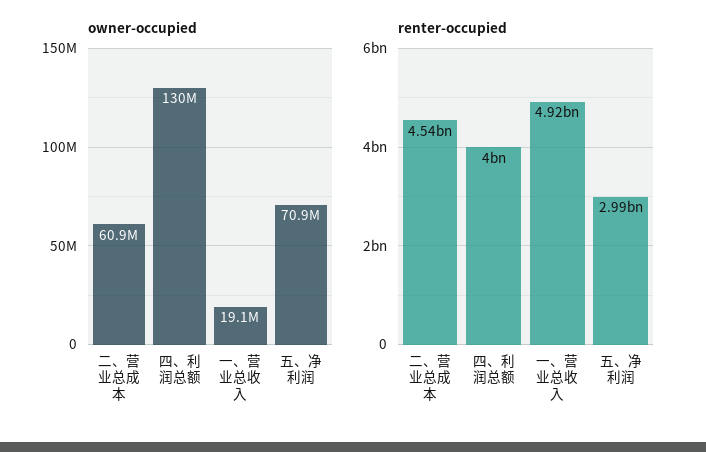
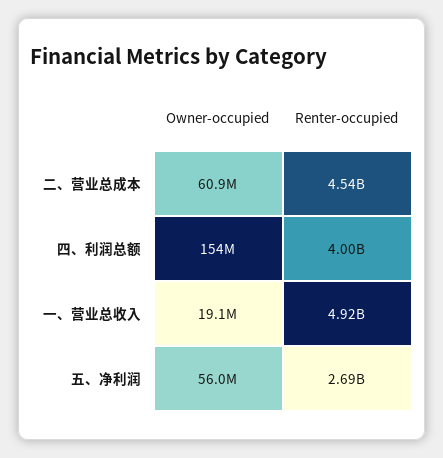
owner-occupied, 四、利润总额: 130000000 -> 154000000
owner-occupied, 五、净利润: 70900000 -> 56000000
renter-occupied, 五、净利润: 2990000000 -> 2690000000

